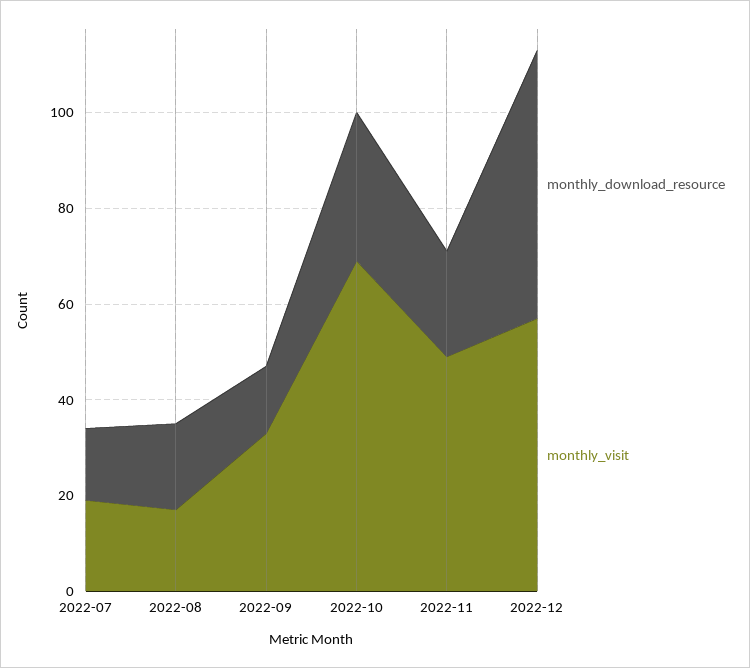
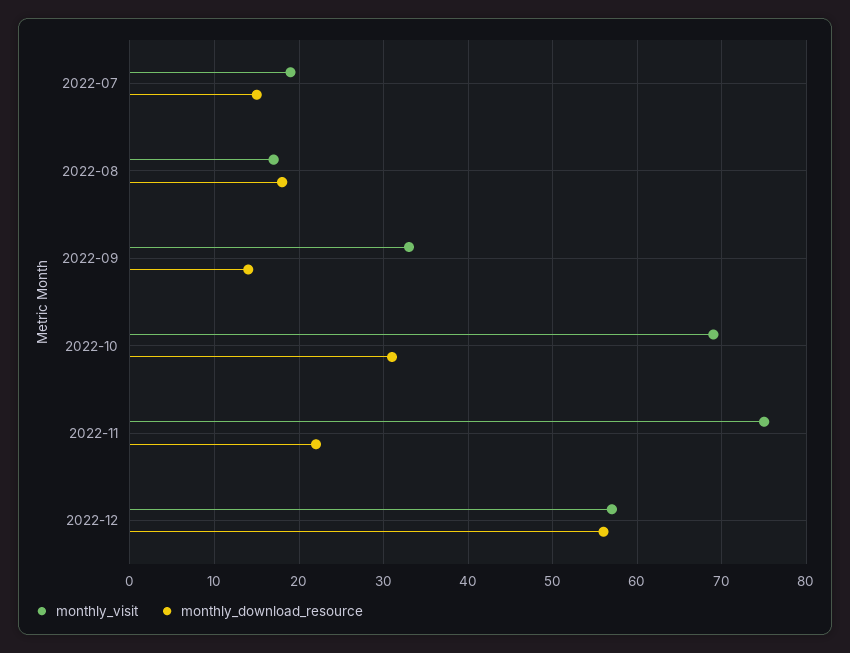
monthly_visit, 2022-11: 50 -> 75

